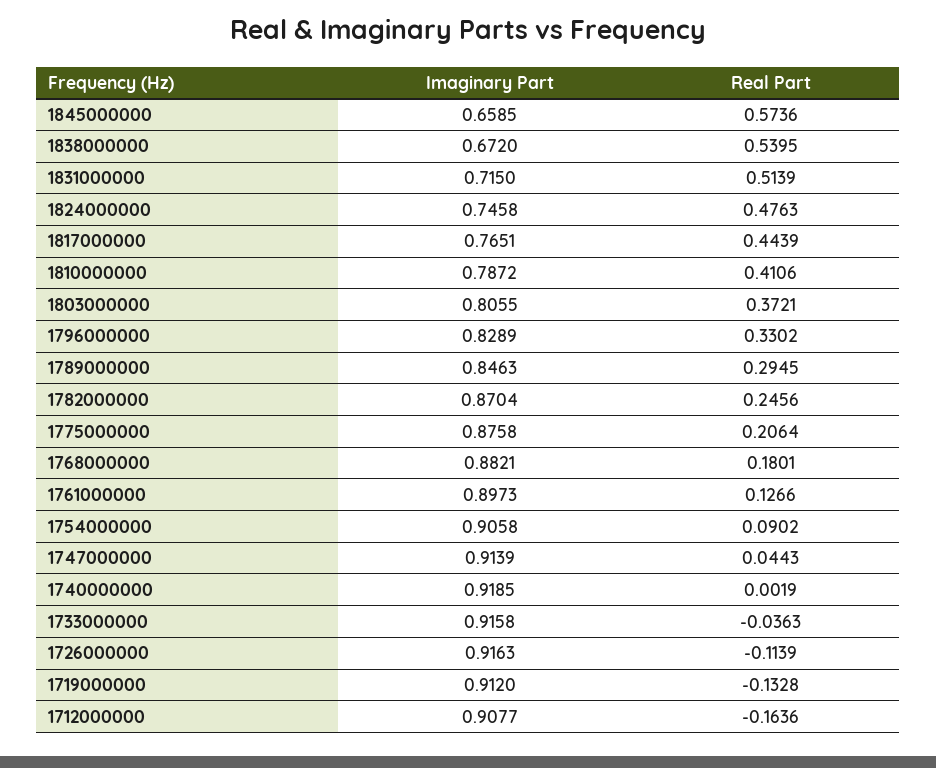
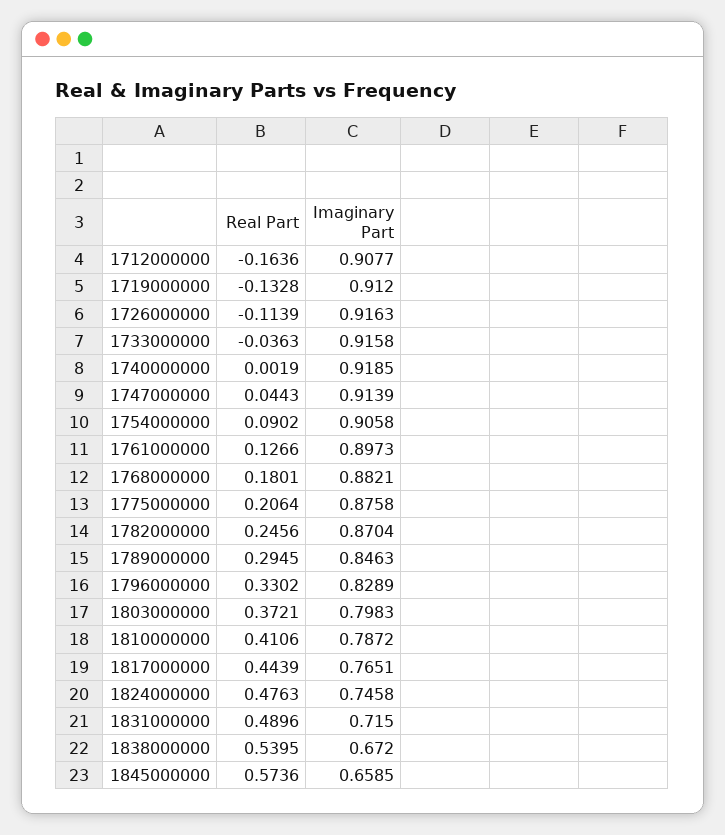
Real Part, 1831000000: 0.5139 -> 0.4896
Imaginary Part, 1803000000: 0.8055 -> 0.7983

